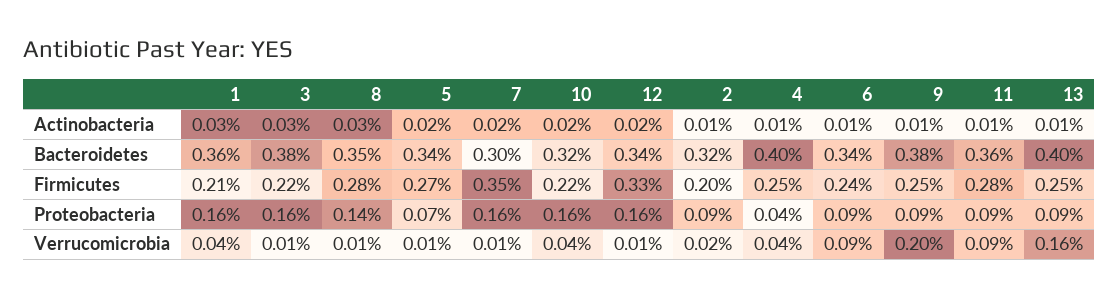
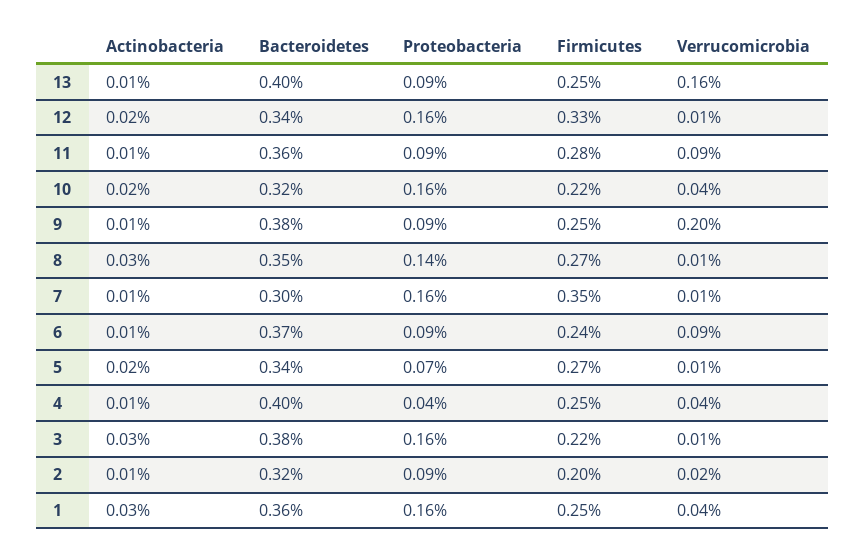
7, Actinobacteria: 0.02 -> 0.01
6, Bacteroidetes: 0.34 -> 0.37
1, Firmicutes: 0.21 -> 0.25
8, Firmicutes: 0.28 -> 0.27

